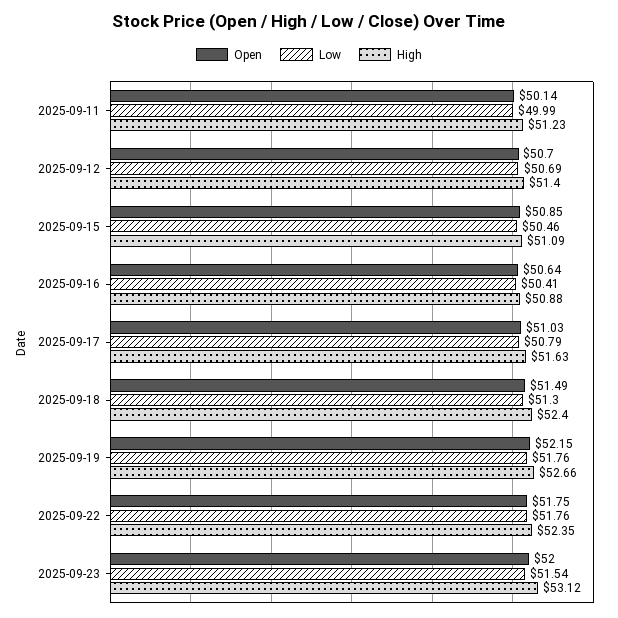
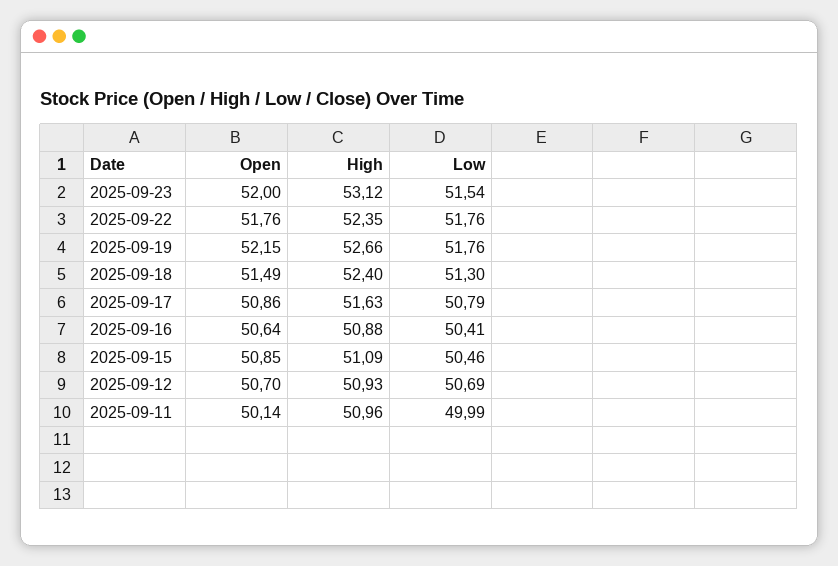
High, 2025-09-11: 51.23 -> 50.96
High, 2025-09-12: 51.4 -> 50.93
Open, 2025-09-17: 51.03 -> 50.86
Open, 2025-09-22: 51.75 -> 51.76

